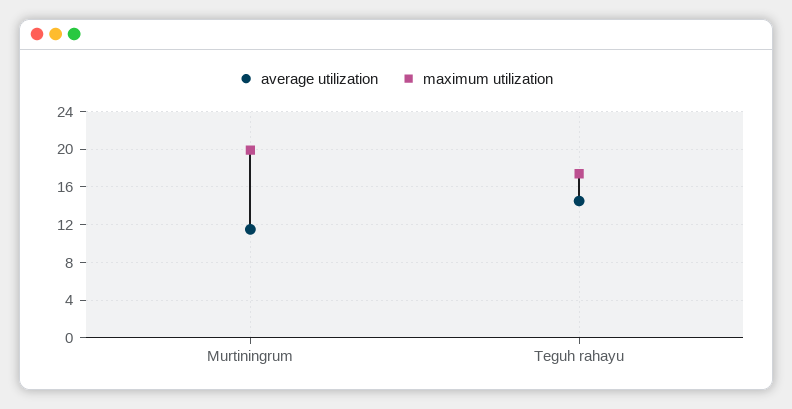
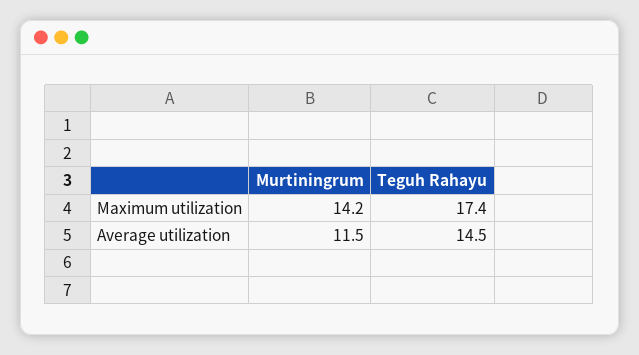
maximum utilization, Murtiningrum: 20 -> 14.2

